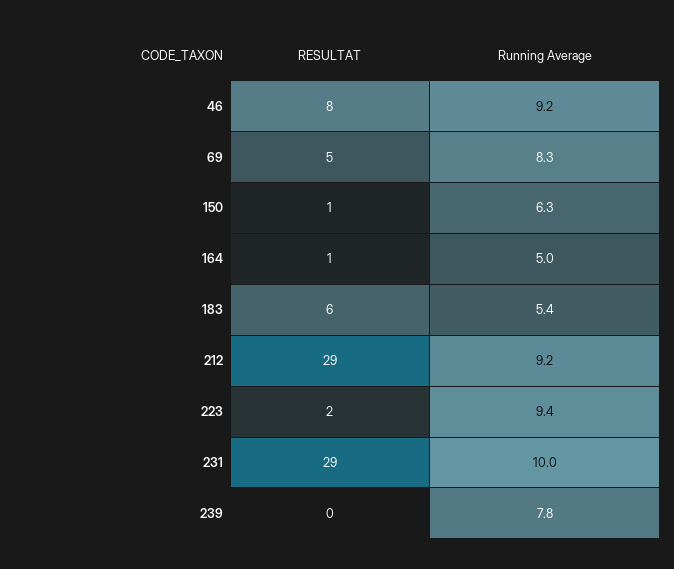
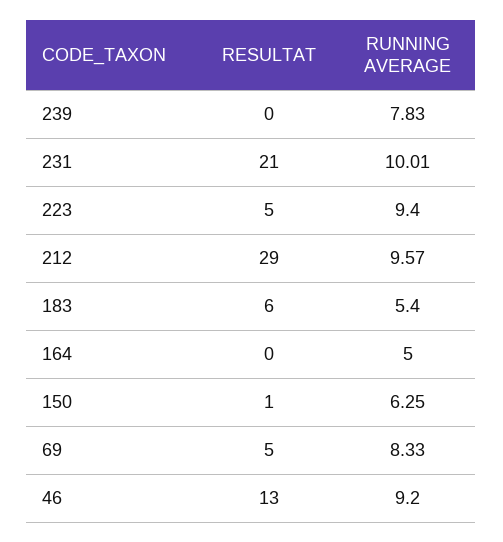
RESULTAT, 46: 8 -> 13
RESULTAT, 164: 1 -> 0
Running Average, 212: 9.2 -> 9.57
RESULTAT, 223: 2 -> 5
RESULTAT, 231: 29 -> 21

